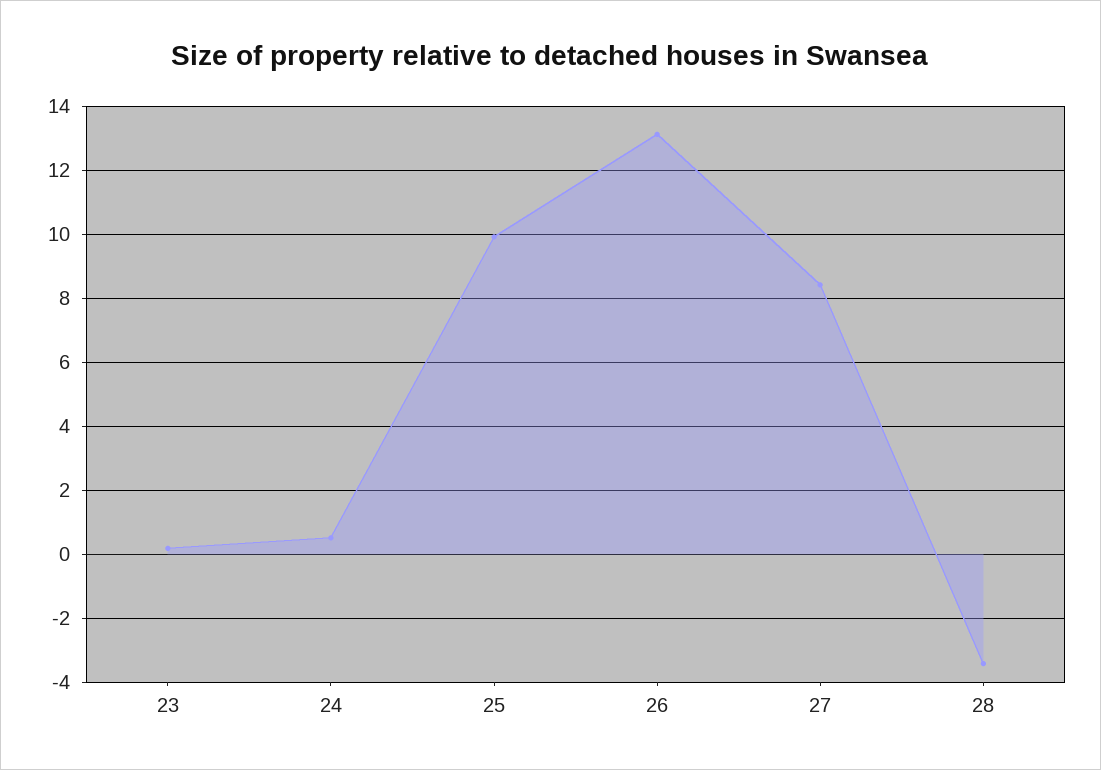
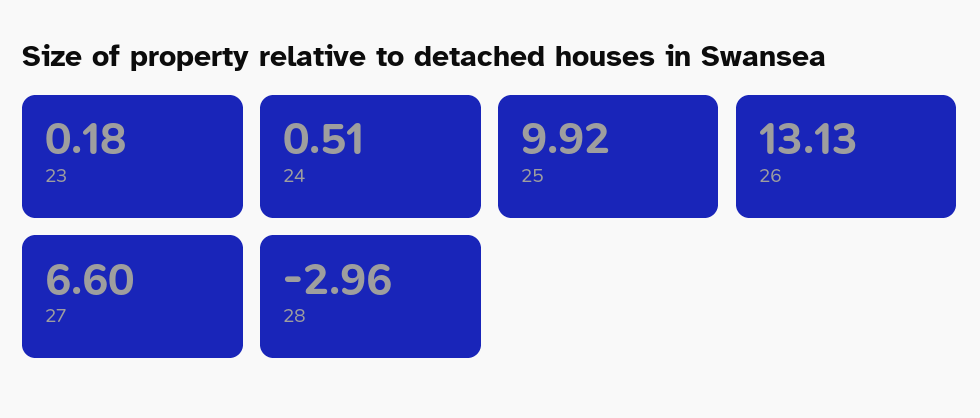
27: 8.4 -> 6.6
28: -3.4 -> -2.96

